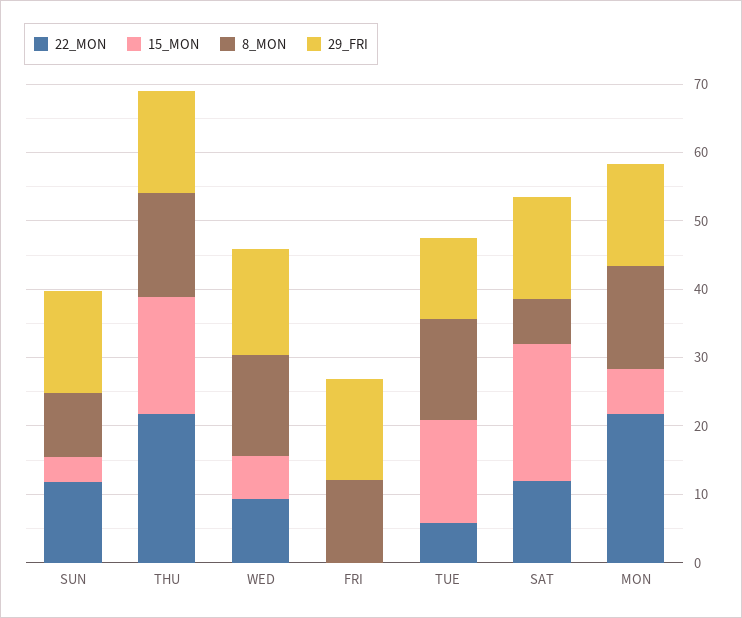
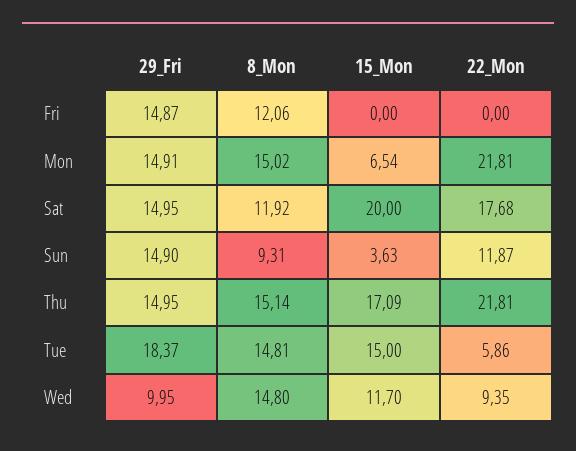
15_MON, WED: 6 -> 11.7
29_FRI, WED: 16 -> 9.95
29_FRI, TUE: 12 -> 18.37
22_MON, SAT: 12 -> 17.68
8_MON, SAT: 6 -> 11.92

